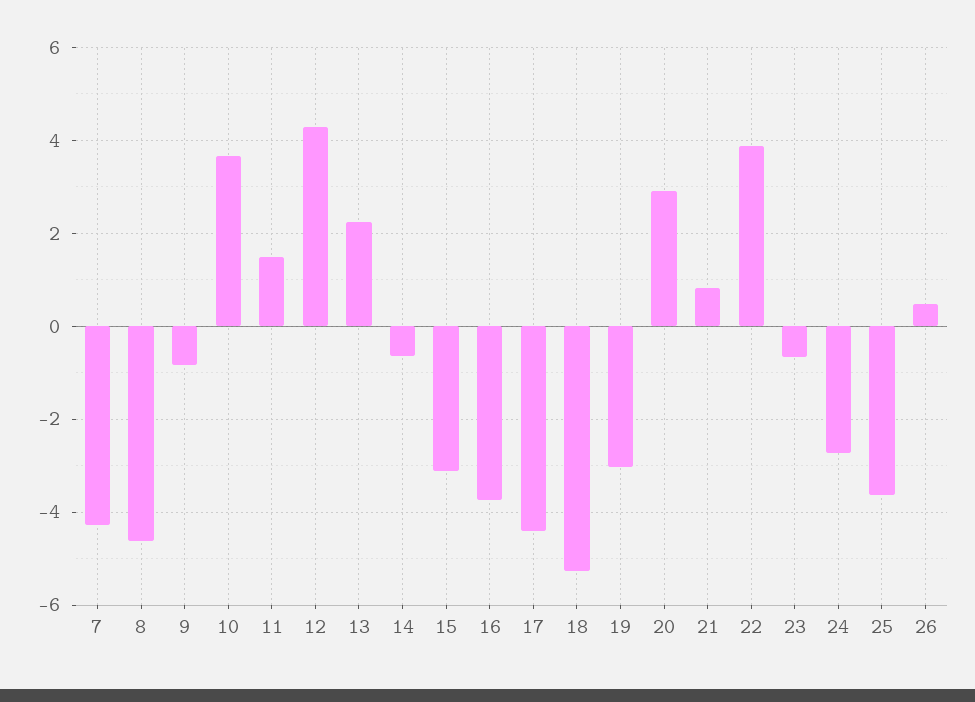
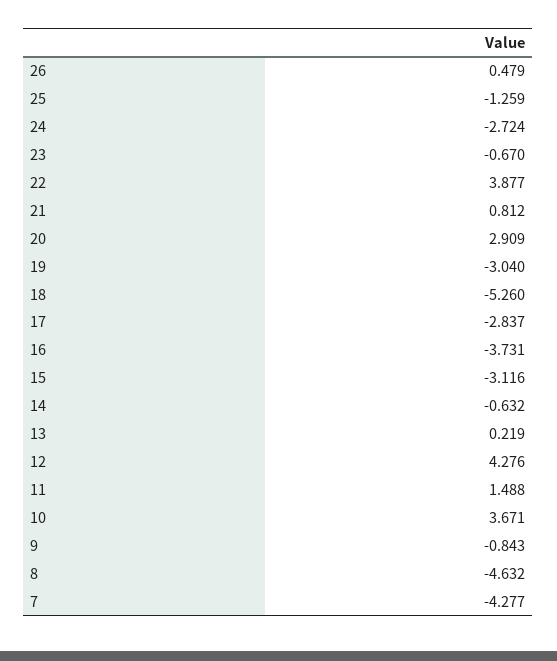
13: 2.2 -> 0.219
17: -4.4 -> -2.837
25: -3.6 -> -1.259

